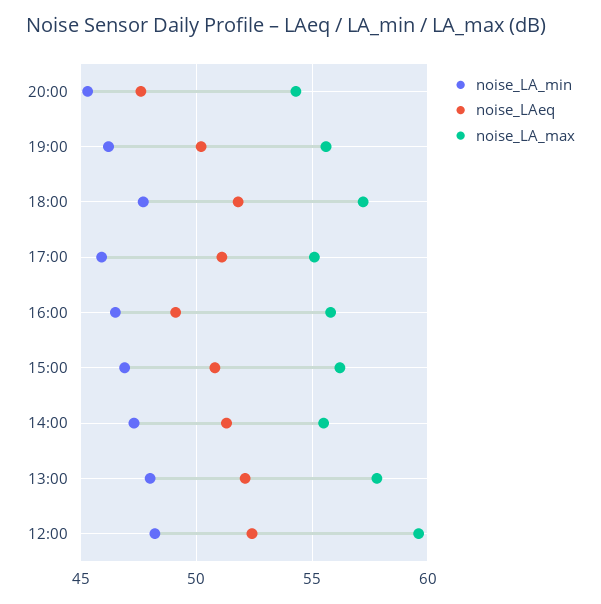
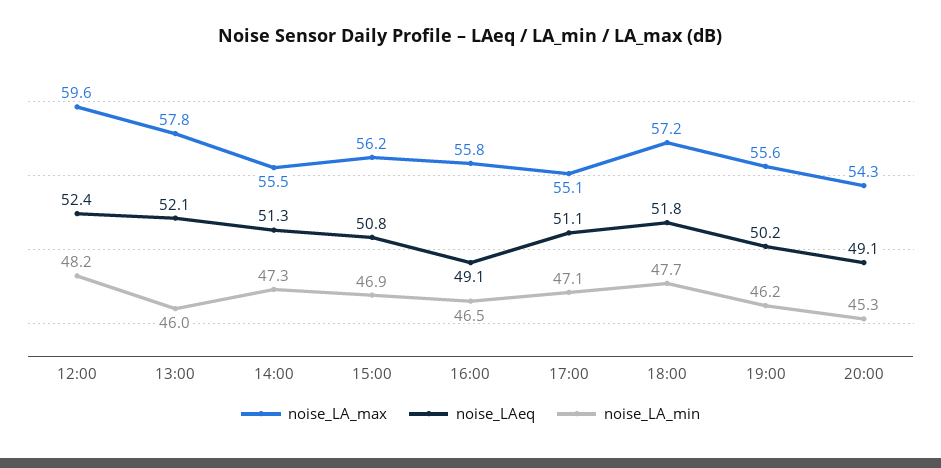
noise_LAeq, 20:00: 47.5 -> 49.1
noise_LA_min, 17:00: 46 -> 47.1
noise_LA_min, 13:00: 48 -> 46

